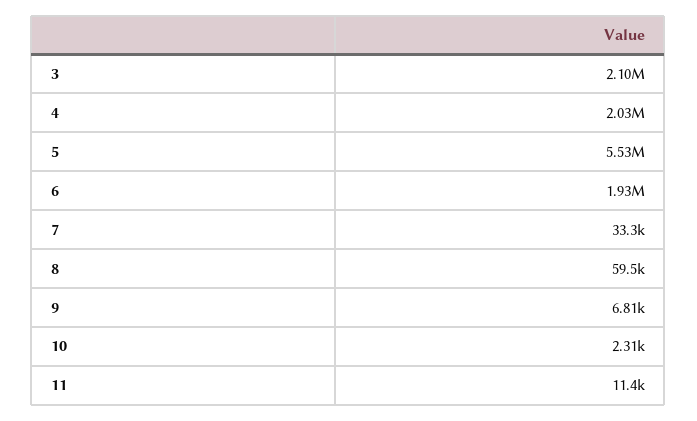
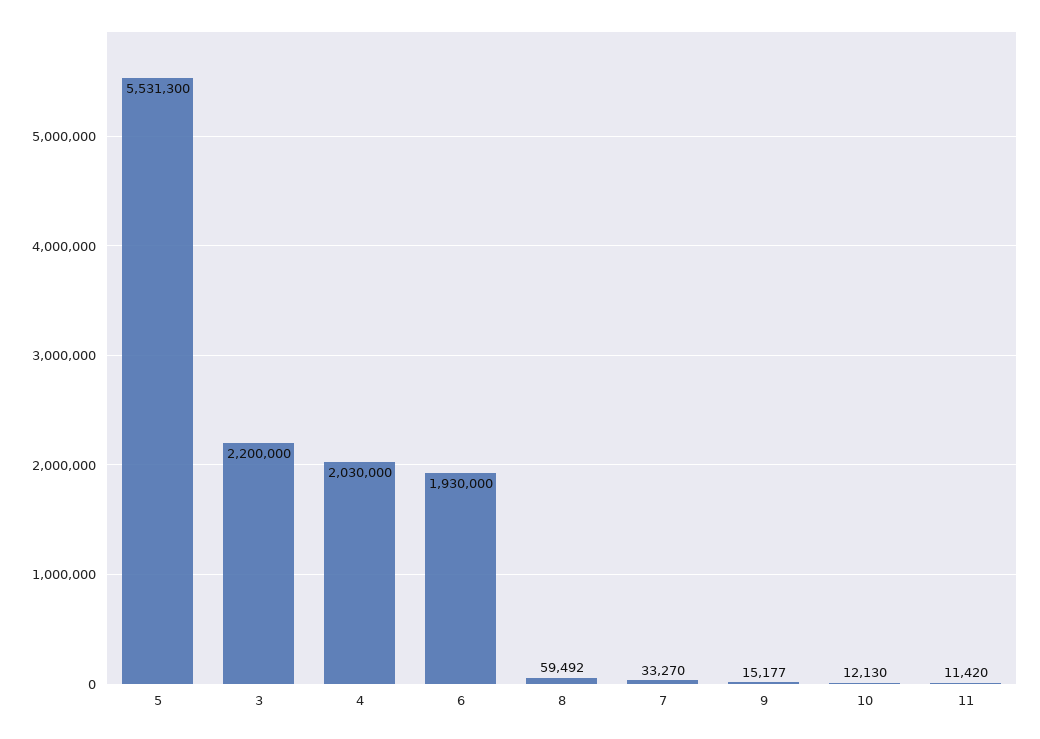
3: 2100000 -> 2200000
9: 6810 -> 15177
10: 2310 -> 12130

